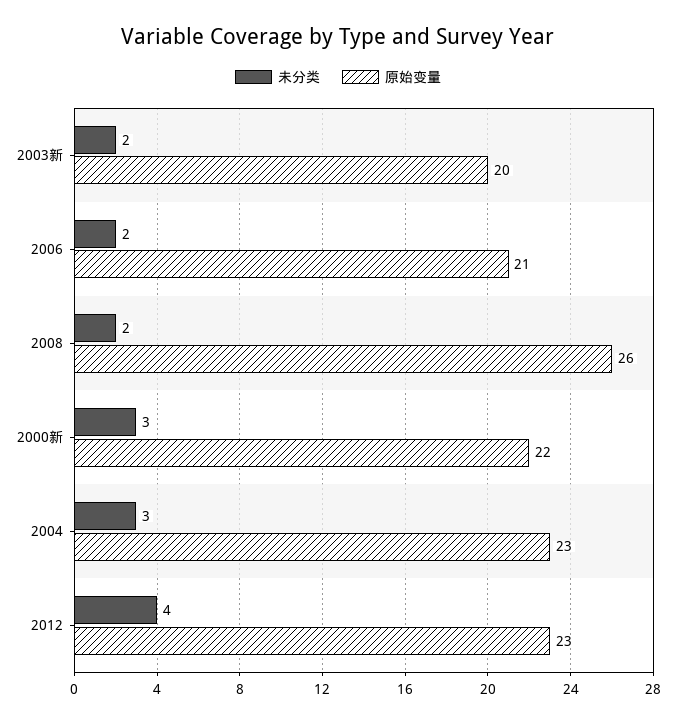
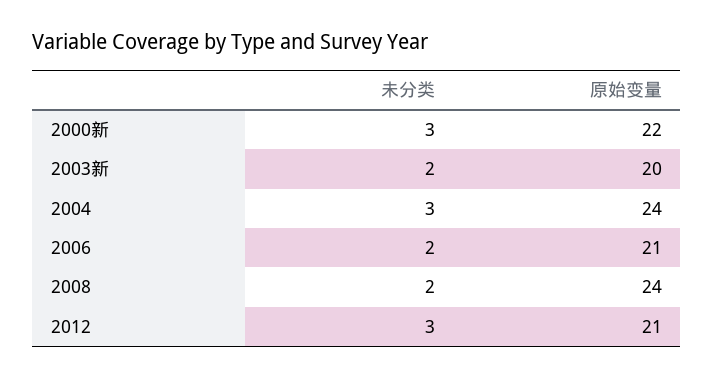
原始变量, 2008: 26 -> 24
原始变量, 2004: 23 -> 24
未分类, 2012: 4 -> 3
原始变量, 2012: 23 -> 21

